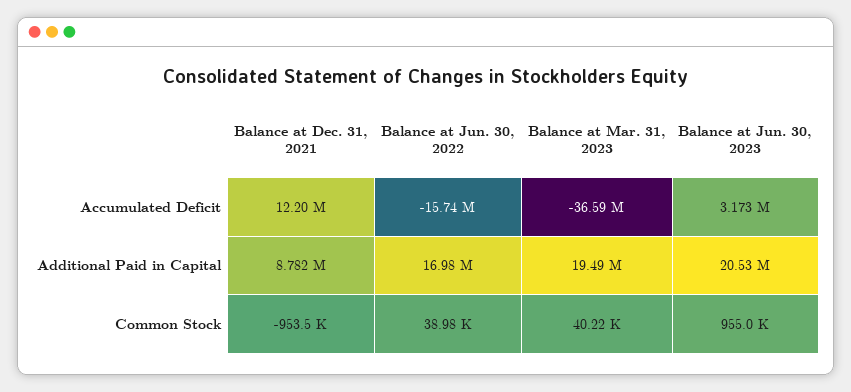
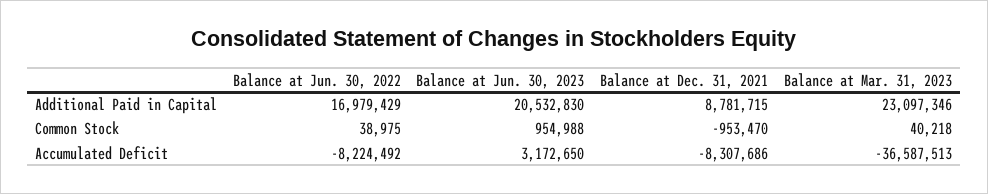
Balance at Dec. 31, 2021, Accumulated Deficit: 12200000 -> -8307686
Balance at Jun. 30, 2022, Accumulated Deficit: -15740000 -> -8224492
Balance at Mar. 31, 2023, Additional Paid in Capital: 19490000 -> 23097346

